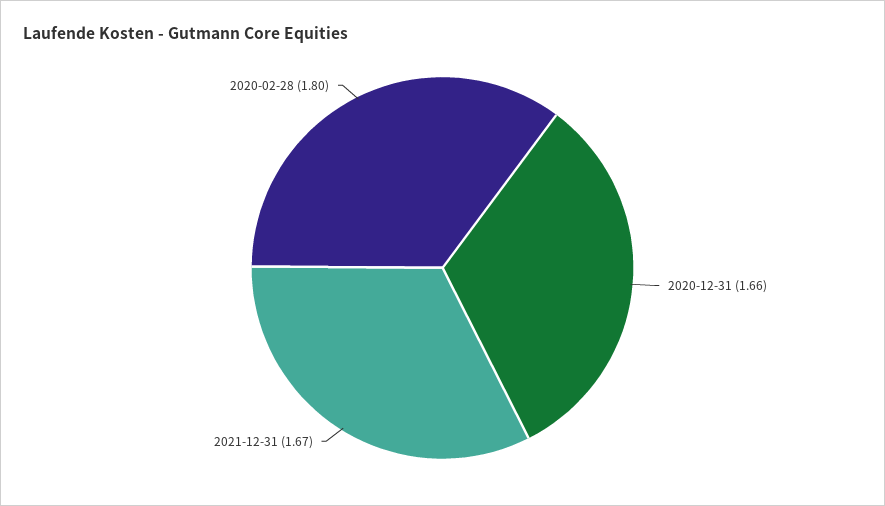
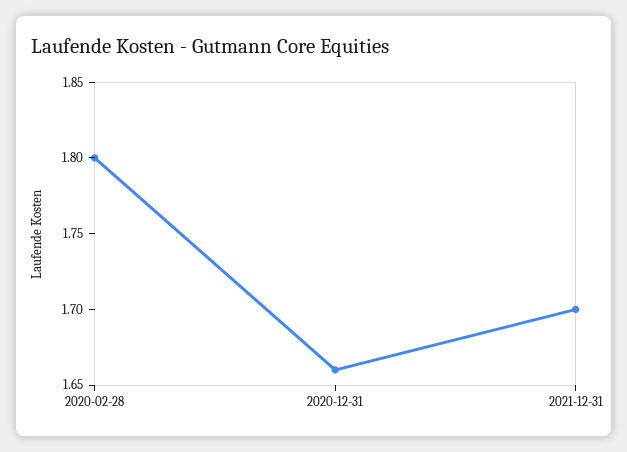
2021-12-31: 1.67 -> 1.7

